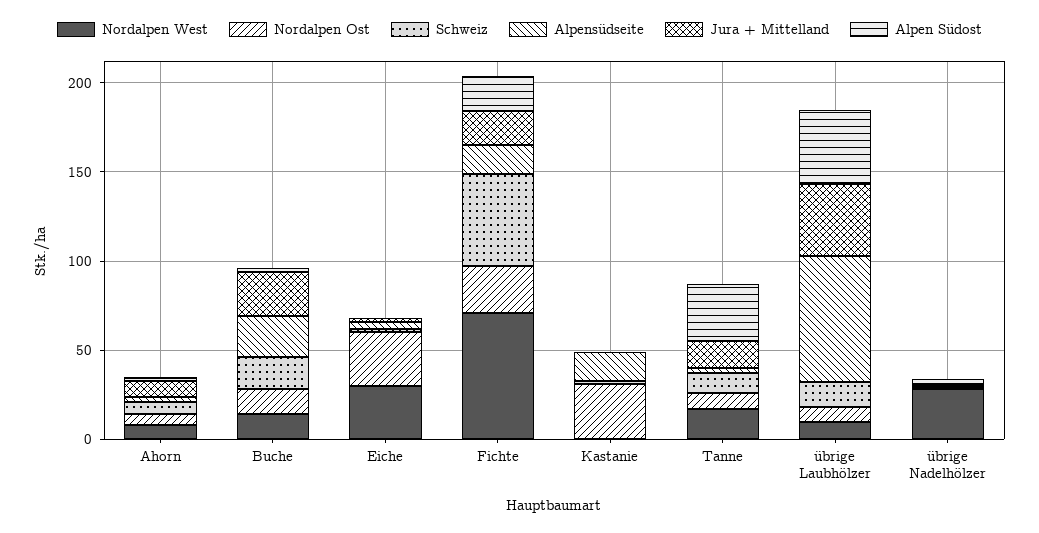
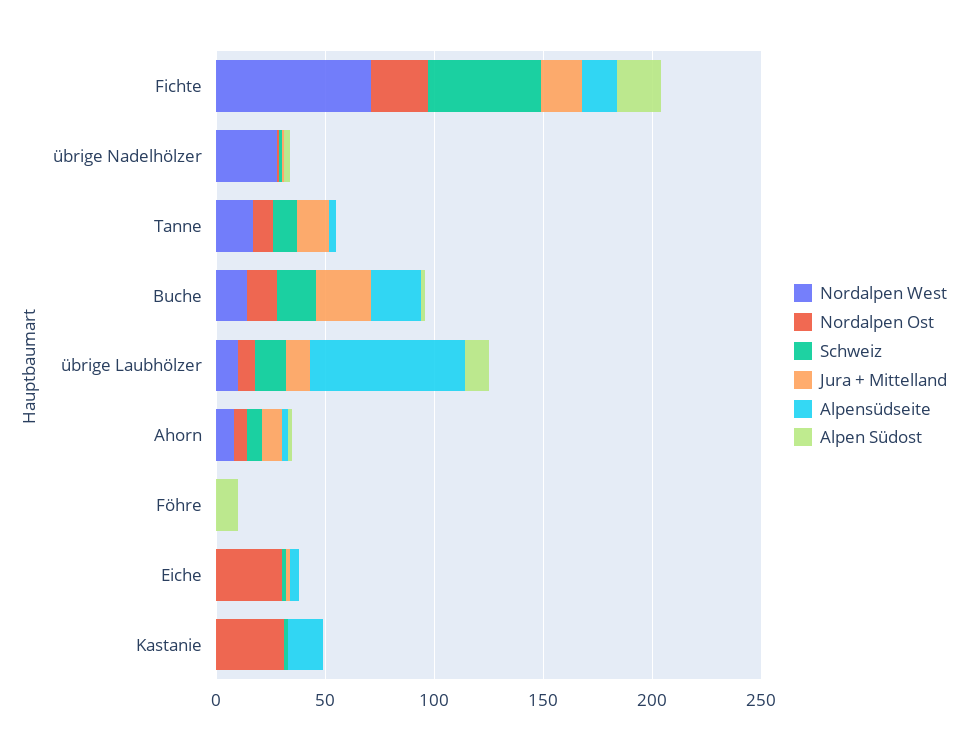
Nordalpen West, Eiche: 30 -> 0
Alpen Südost, Tanne: 30 -> 0
Jura + Mittelland, übrige Laubhölzer: 40 -> 10
Alpen Südost, übrige Laubhölzer: 40 -> 10
Nordalpen West, Föhre: none -> 0
Nordalpen Ost, Föhre: none -> 0
Schweiz, Föhre: none -> 0
Jura + Mittelland, Föhre: none -> 0
Alpensüdseite, Föhre: none -> 0
Alpen Südost, Föhre: none -> 10

